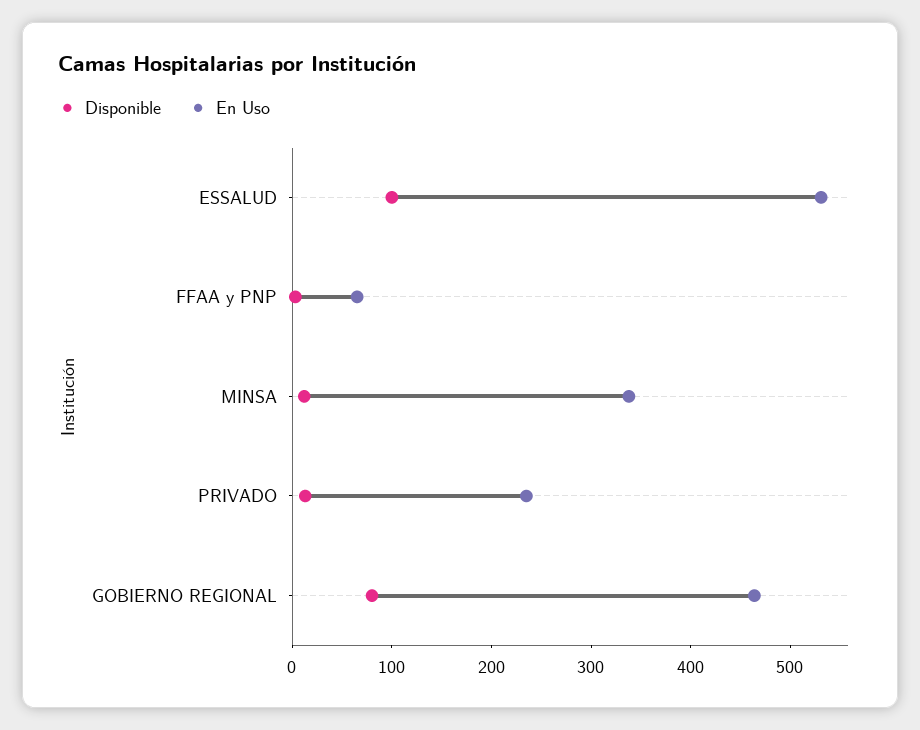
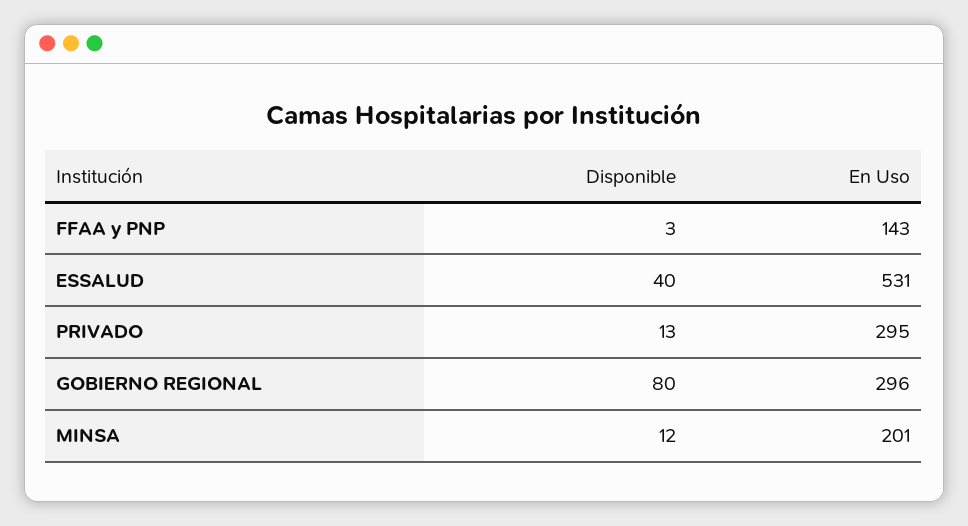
Disponible, ESSALUD: 100 -> 40
En Uso, FFAA y PNP: 60 -> 143
En Uso, MINSA: 340 -> 201
En Uso, PRIVADO: 240 -> 295
En Uso, GOBIERNO REGIONAL: 460 -> 296

